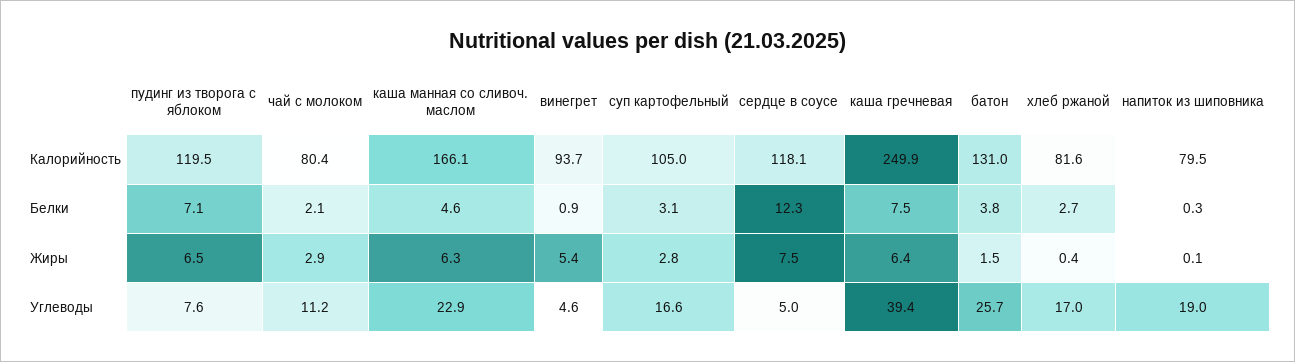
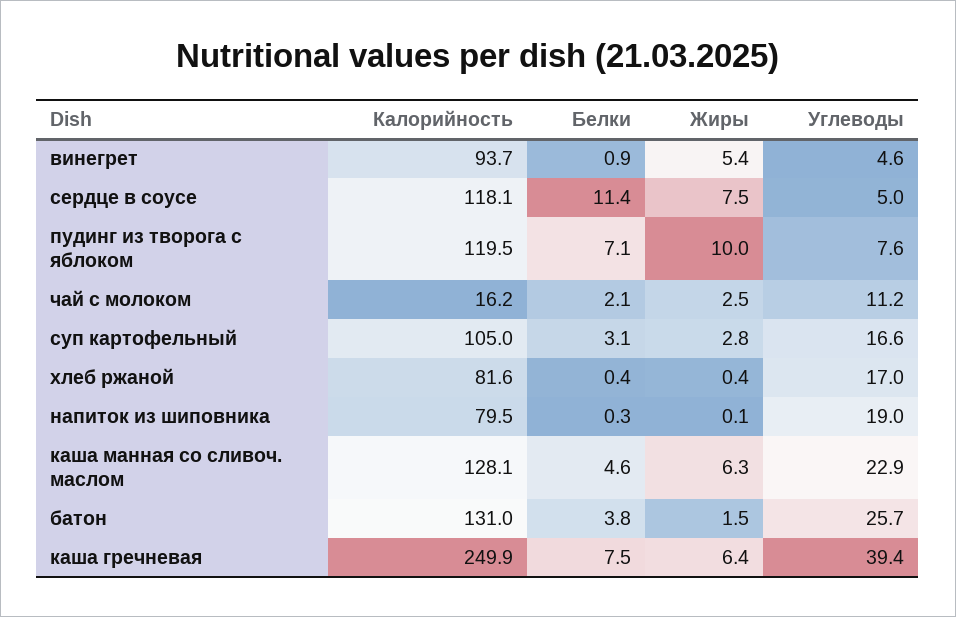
чай с молоком, Калорийность: 80.4 -> 16.2
каша манная со сливоч. маслом, Калорийность: 166.1 -> 128.1
сердце в соусе, Белки: 12.3 -> 11.4
хлеб ржаной, Белки: 2.7 -> 0.4
пудинг из творога с яблоком, Жиры: 6.5 -> 10
чай с молоком, Жиры: 2.9 -> 2.5

